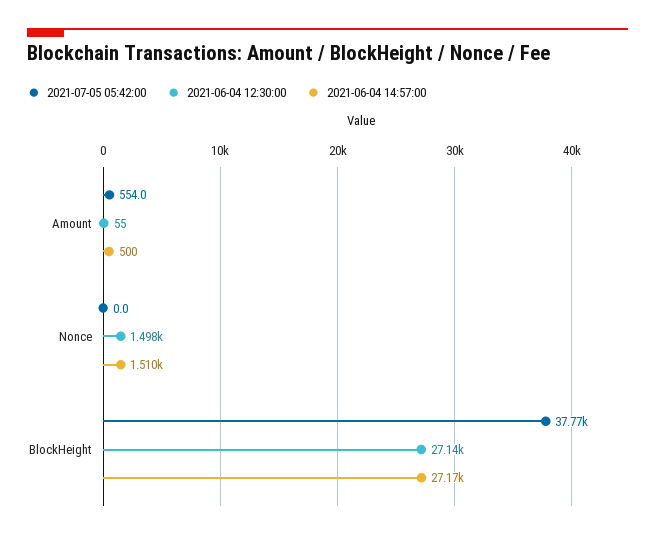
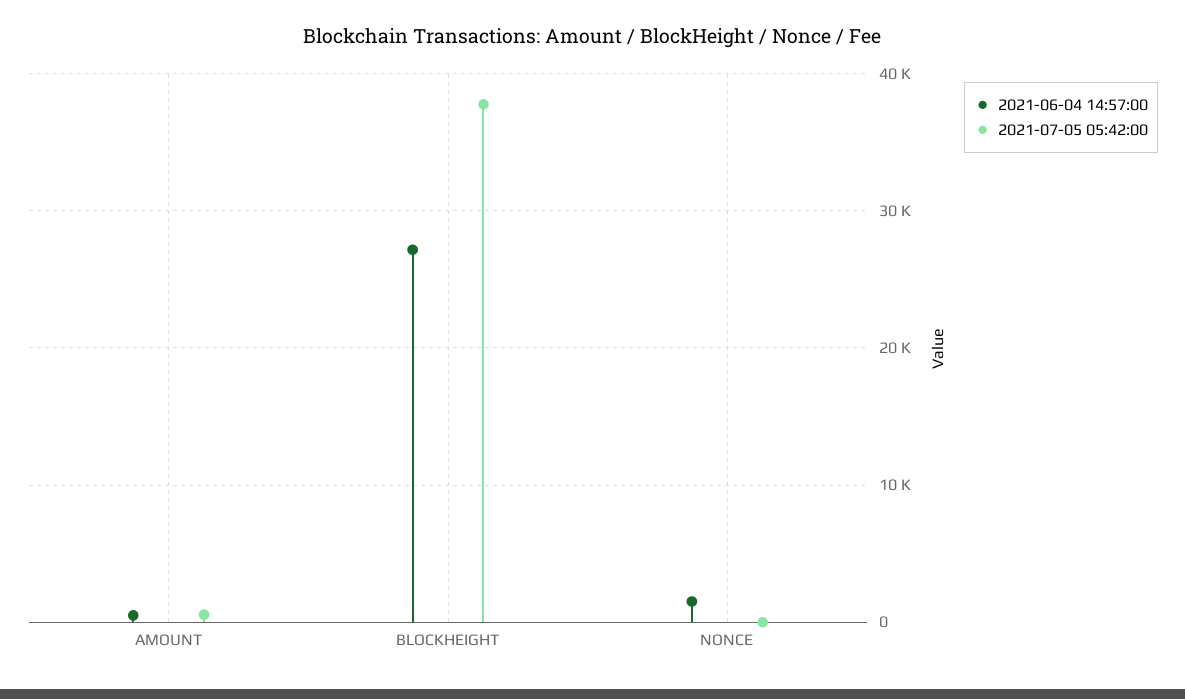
2021-06-04 12:30:00, Amount: 55 -> none
2021-06-04 12:30:00, Nonce: 1498 -> none
2021-06-04 12:30:00, BlockHeight: 27140 -> none

